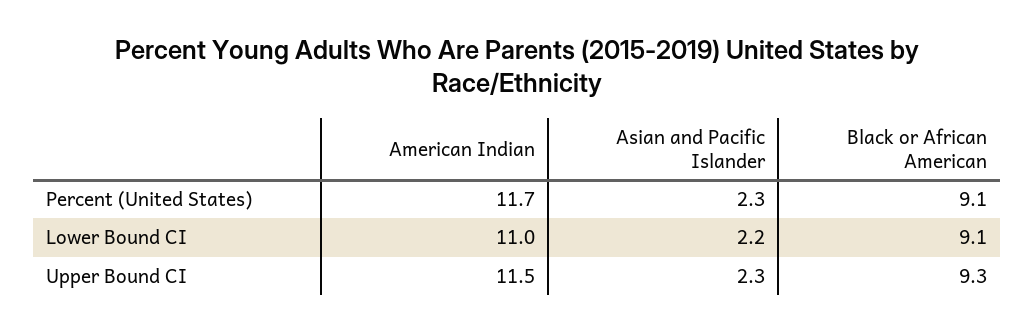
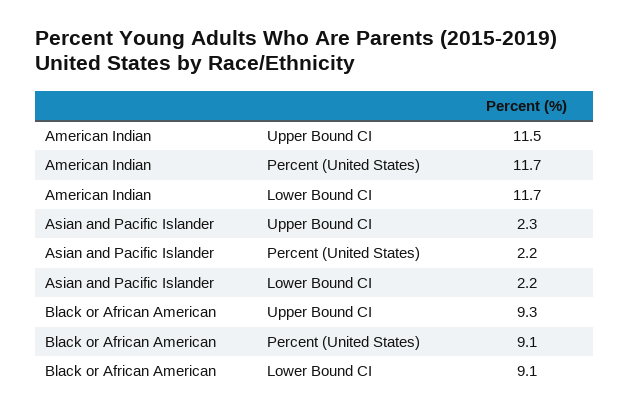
Asian and Pacific Islander, Percent (United States): 2.3 -> 2.2
American Indian, Lower Bound CI: 11 -> 11.7

